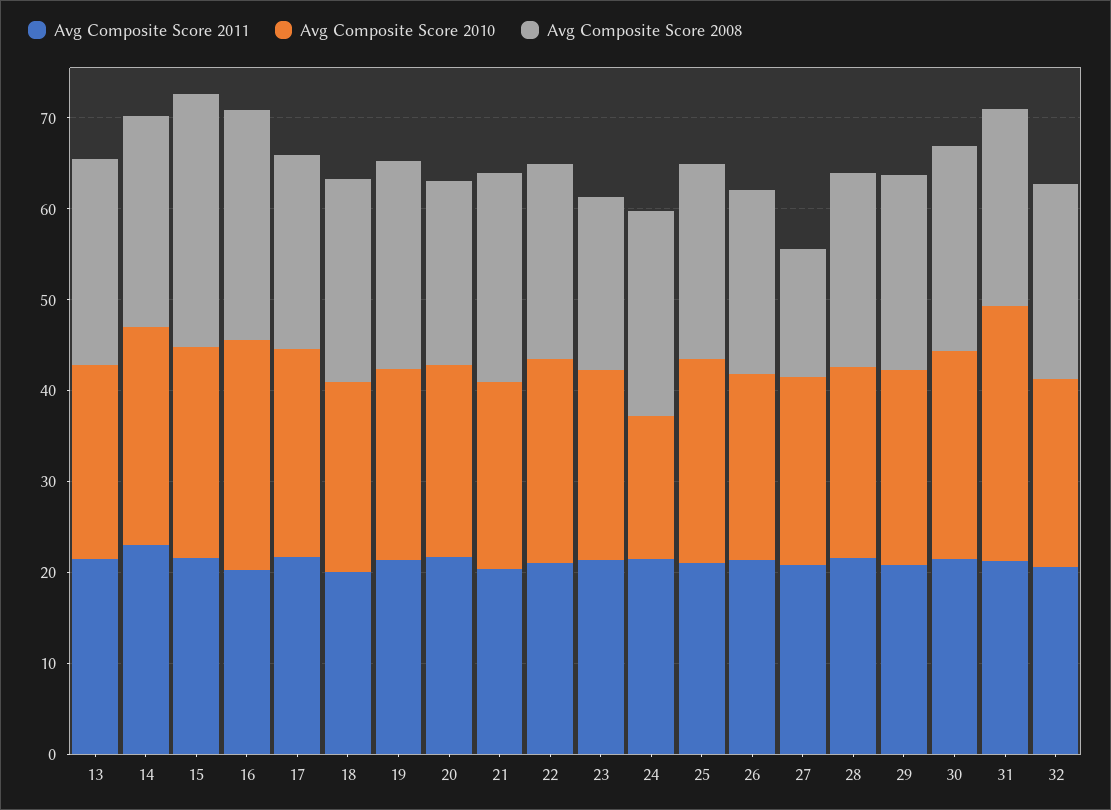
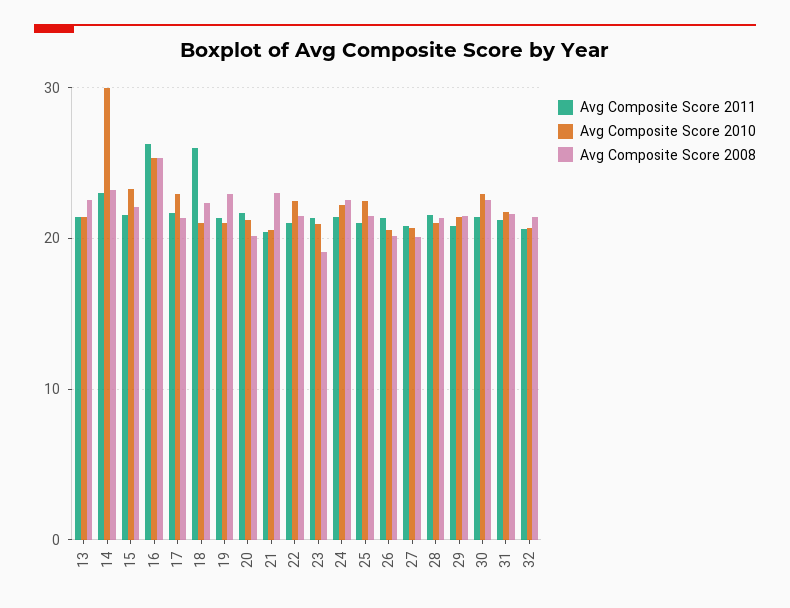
Avg Composite Score 2010, 14: 24 -> 30
Avg Composite Score 2008, 15: 28 -> 22
Avg Composite Score 2011, 16: 20 -> 26
Avg Composite Score 2011, 18: 20 -> 26
Avg Composite Score 2010, 24: 16 -> 22
Avg Composite Score 2008, 27: 14 -> 20
Avg Composite Score 2010, 31: 28 -> 22

